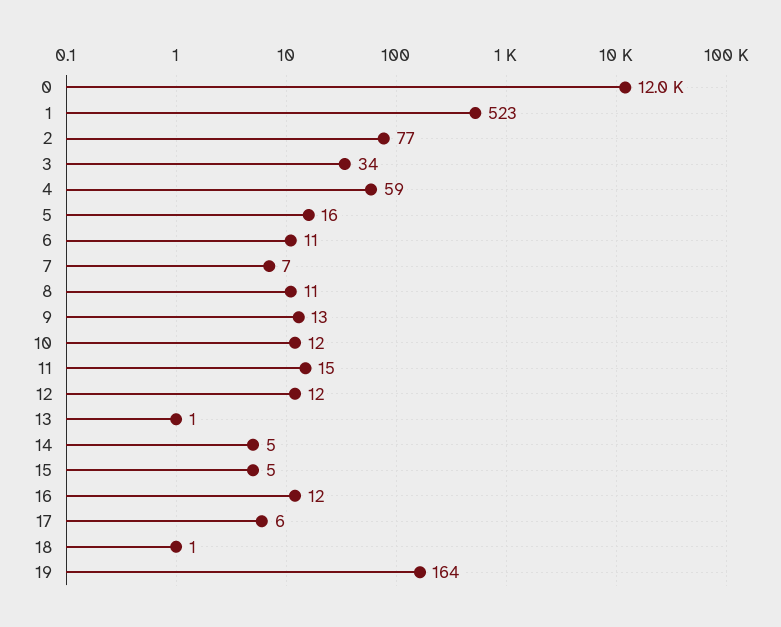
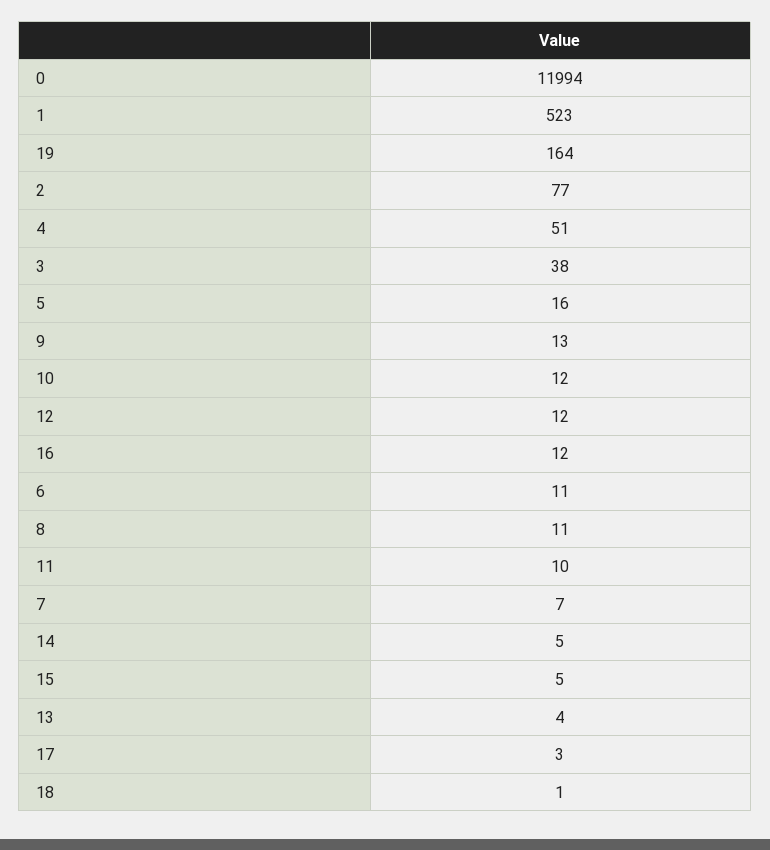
3: 34 -> 38
4: 59 -> 51
11: 15 -> 10
13: 1 -> 4
17: 6 -> 3

